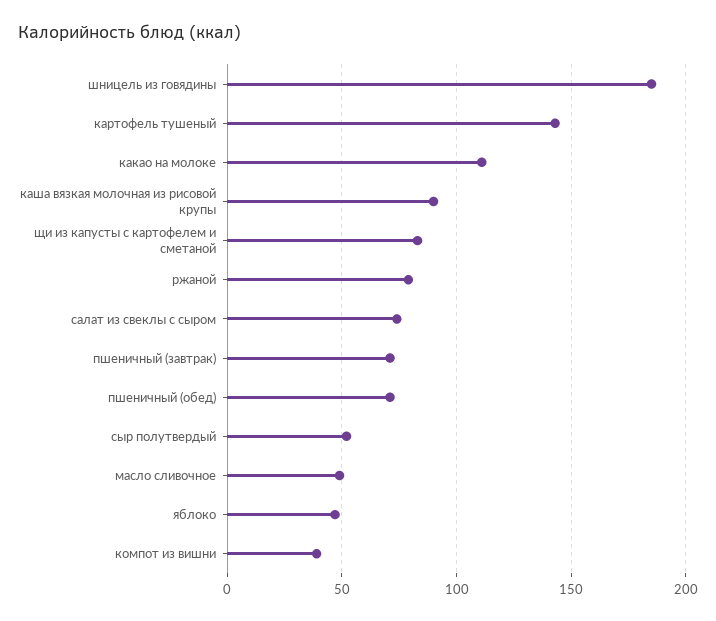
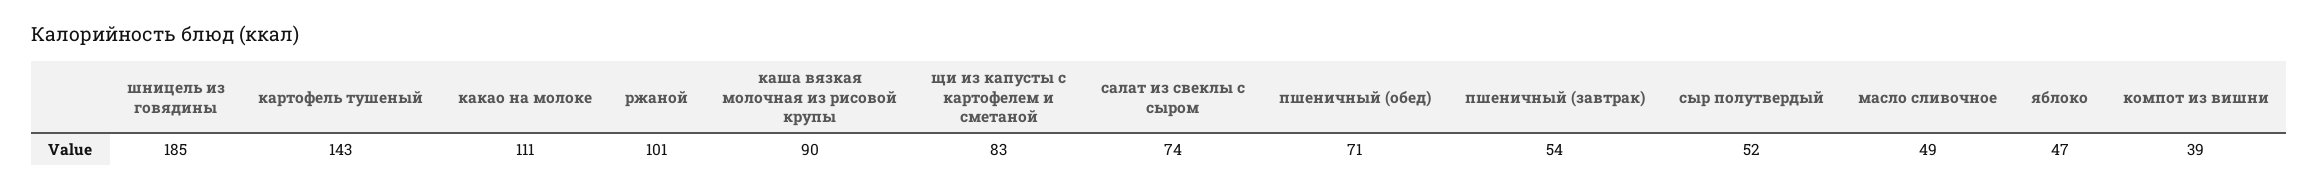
ржаной: 80 -> 101
пшеничный (завтрак): 70 -> 54

